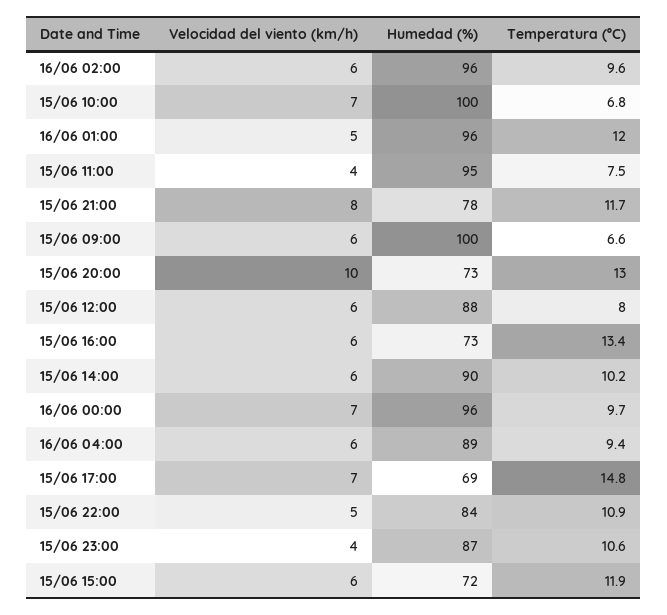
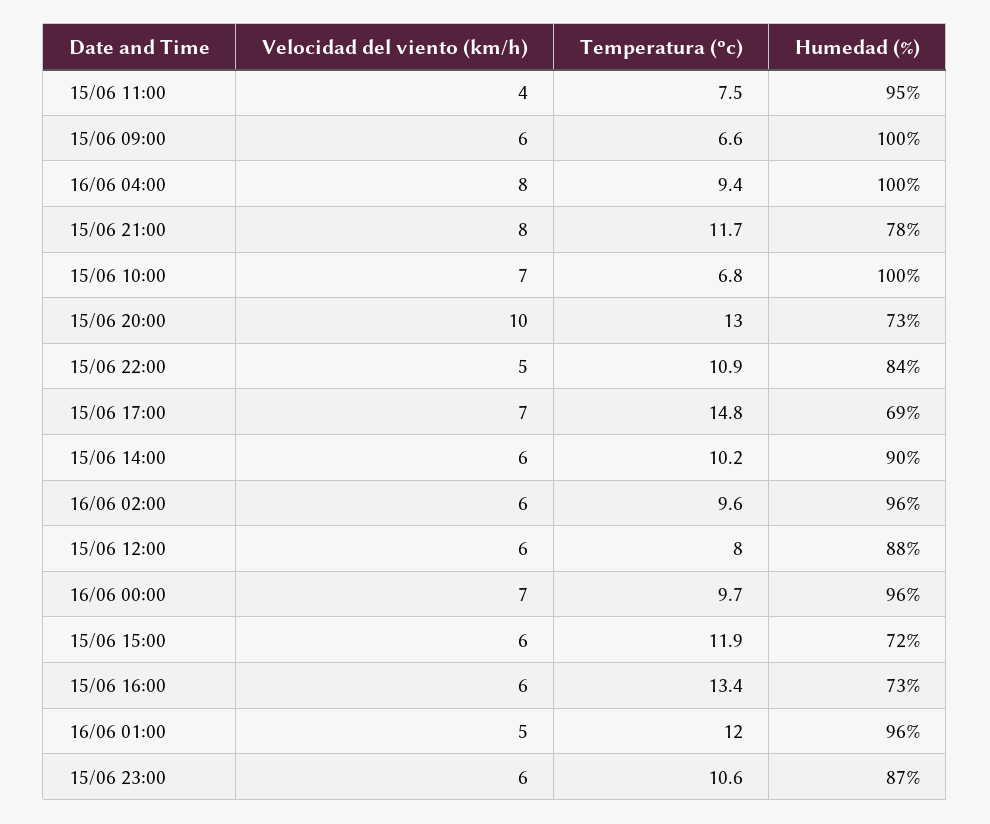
Velocidad del viento (km/h), 16/06 04:00: 6 -> 8
Humedad (%), 16/06 04:00: 89 -> 100
Velocidad del viento (km/h), 15/06 23:00: 4 -> 6

